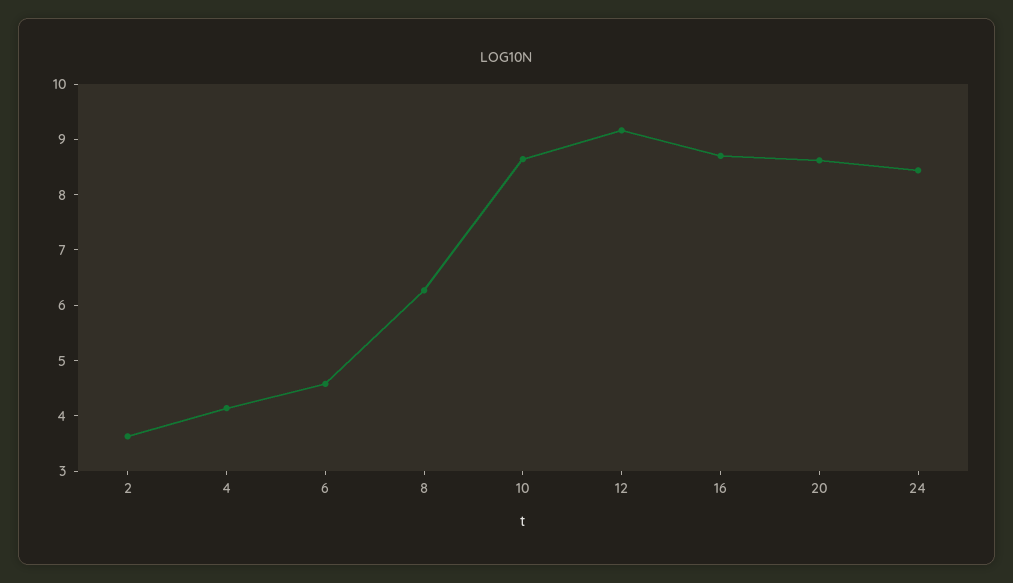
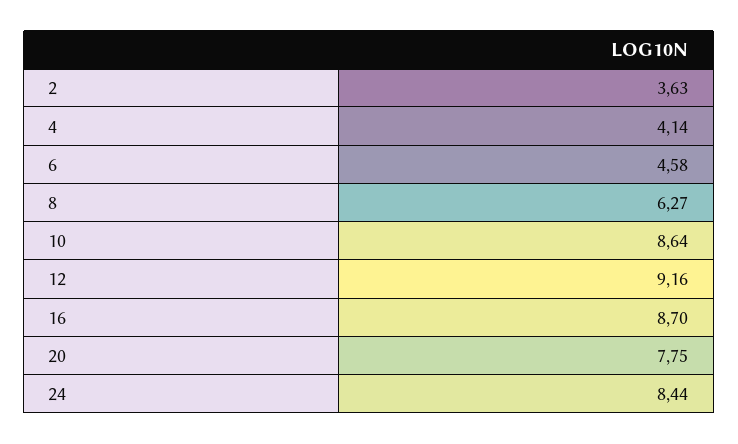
20: 8.6 -> 7.75

